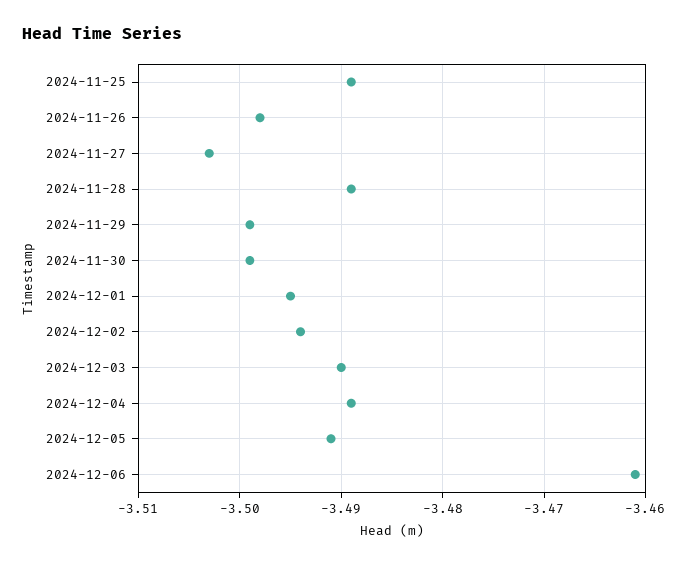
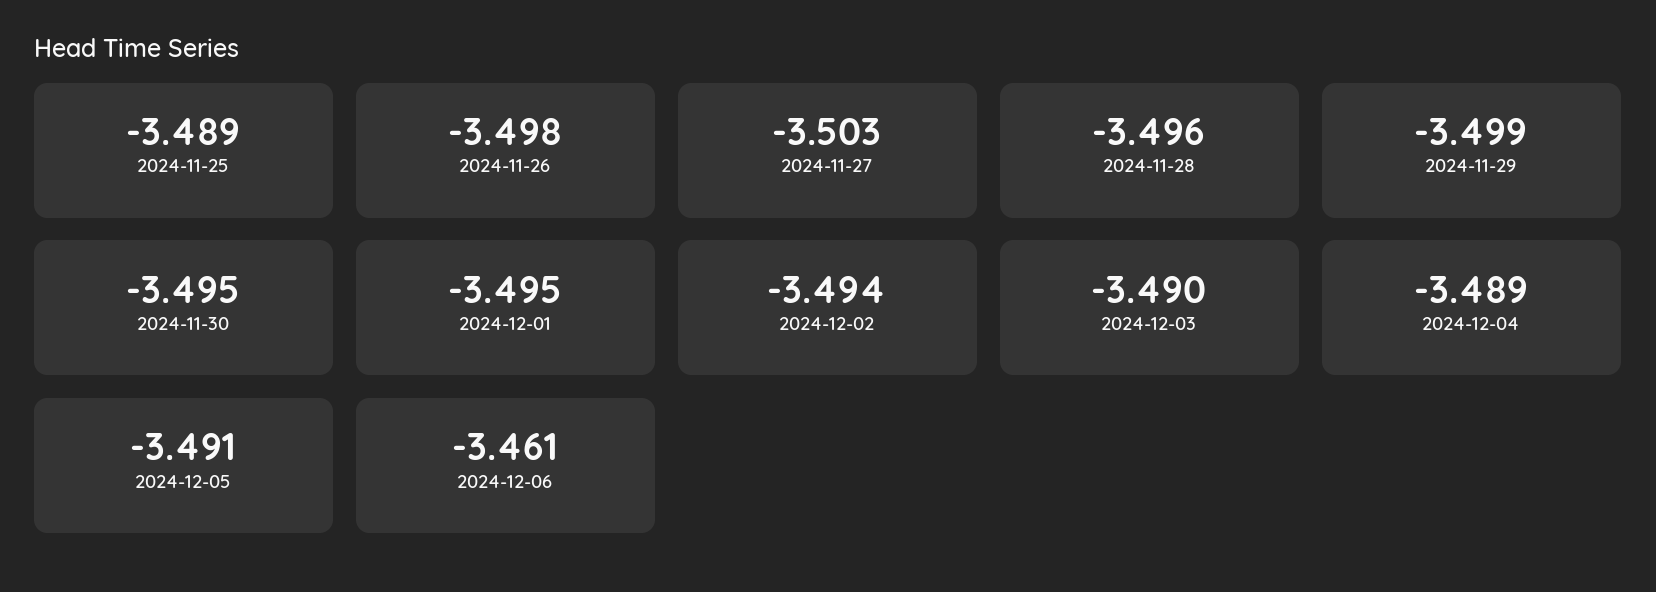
2024-11-28: -3.489 -> -3.496
2024-11-30: -3.499 -> -3.495

